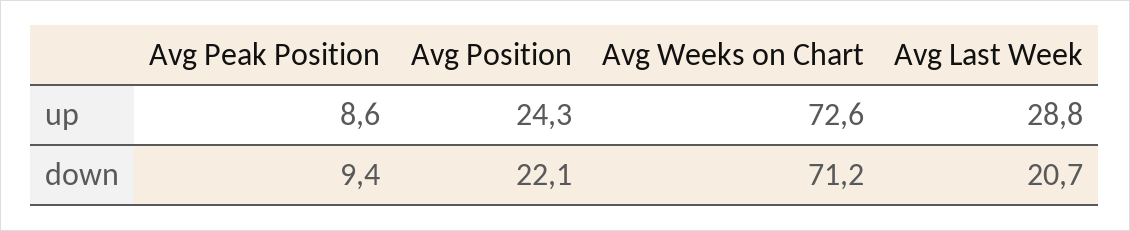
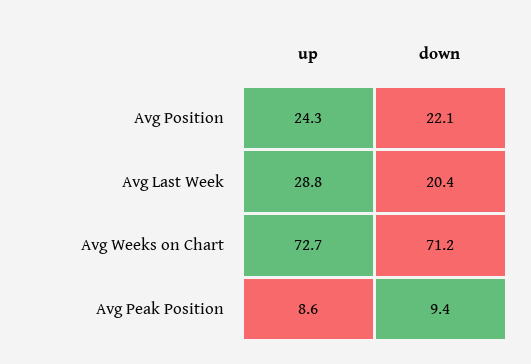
Avg Weeks on Chart, up: 72.6 -> 72.7
Avg Last Week, down: 20.7 -> 20.4

